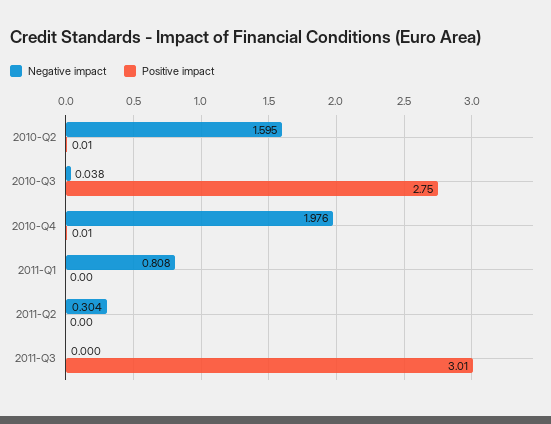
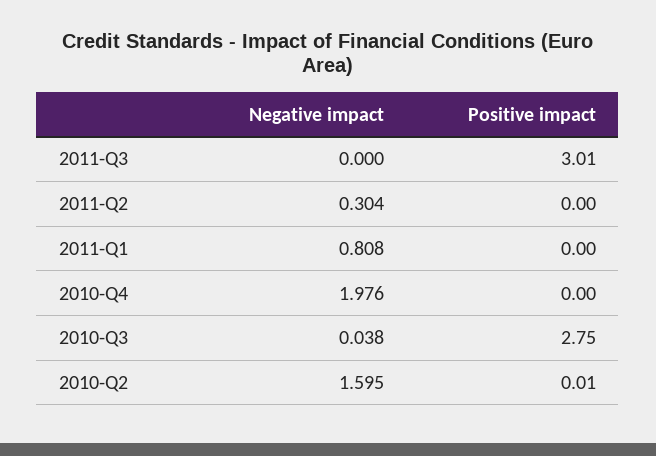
Positive impact, 2010-Q4: 0.01 -> 0

